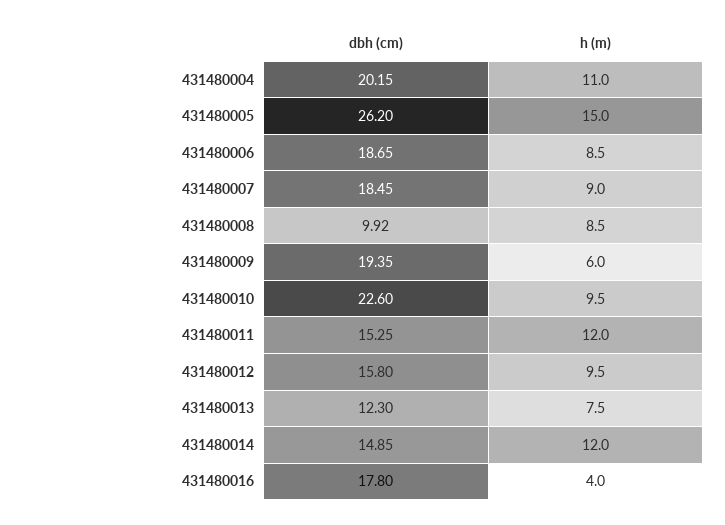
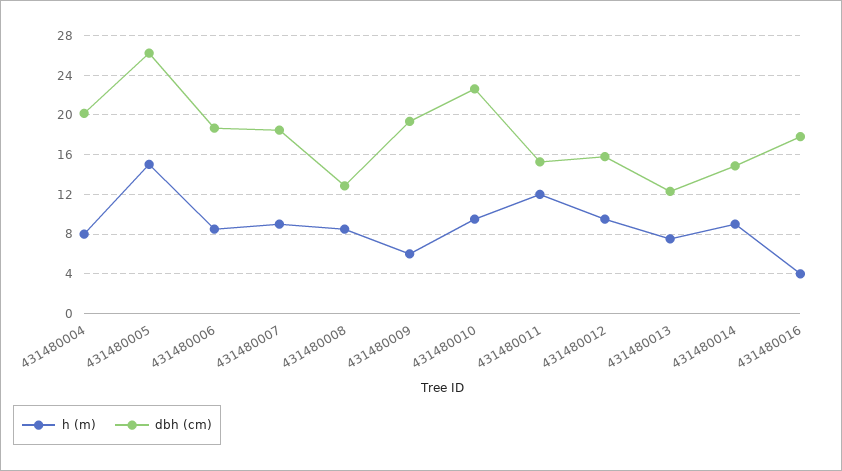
h (m), 431480004: 11 -> 8
dbh (cm), 431480008: 9.92 -> 13
h (m), 431480014: 12 -> 9

